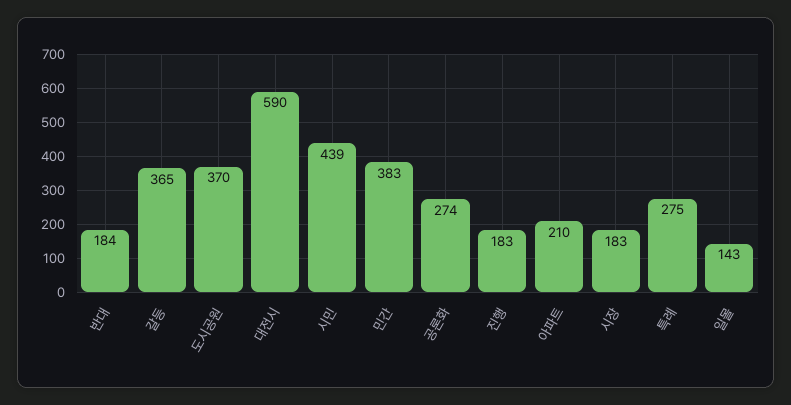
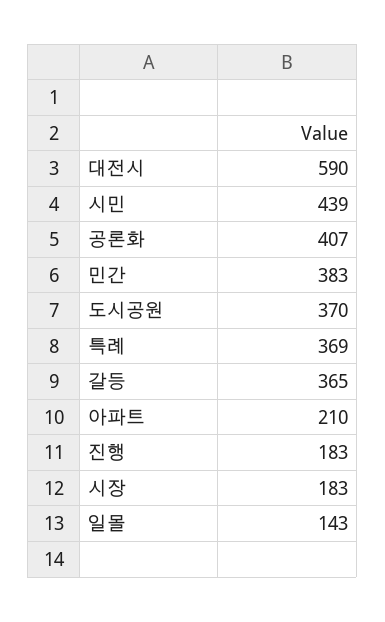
반대: 184 -> none
공론화: 274 -> 407
특례: 275 -> 369

